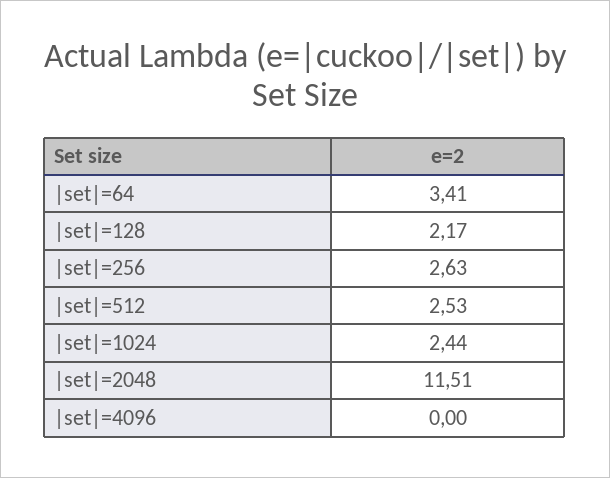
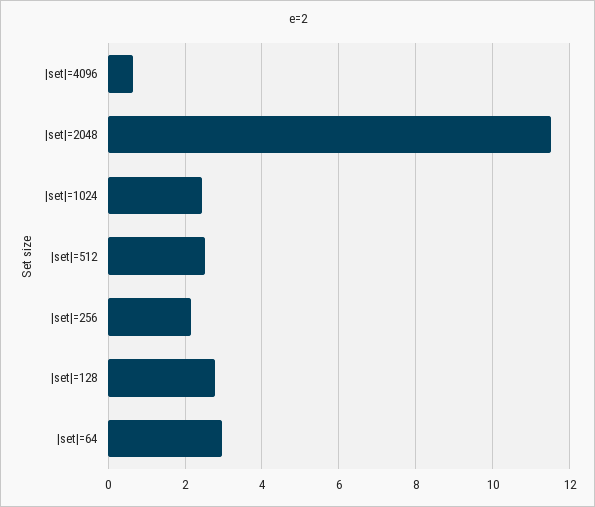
|set|=64: 3.41 -> 3
|set|=128: 2.17 -> 2.8
|set|=256: 2.63 -> 2.2
|set|=4096: 0 -> 0.6

